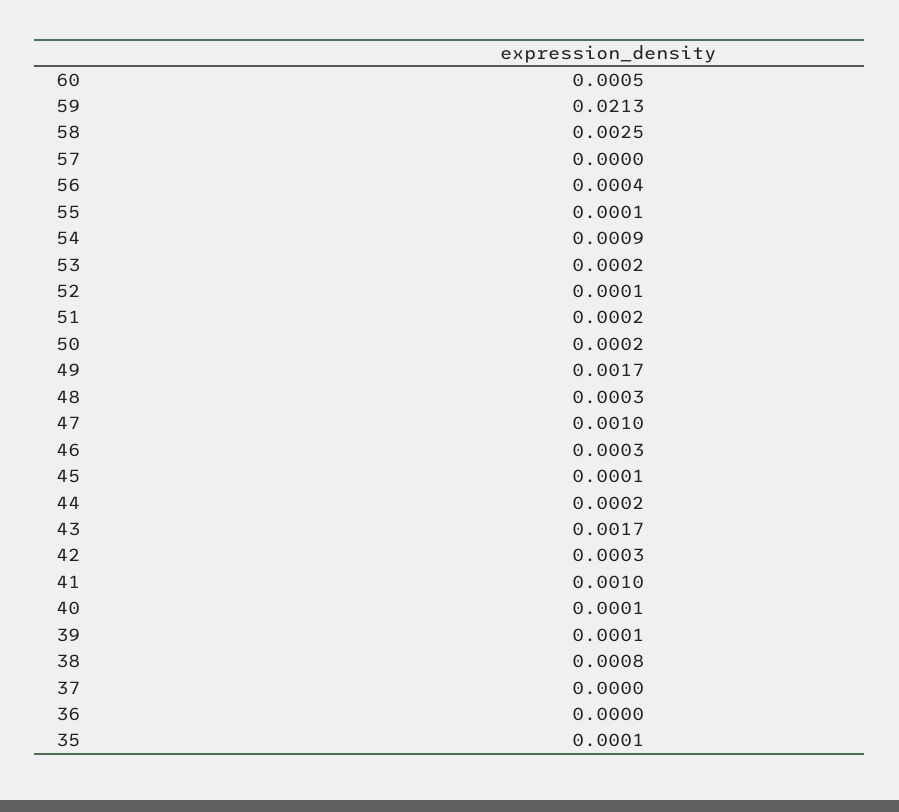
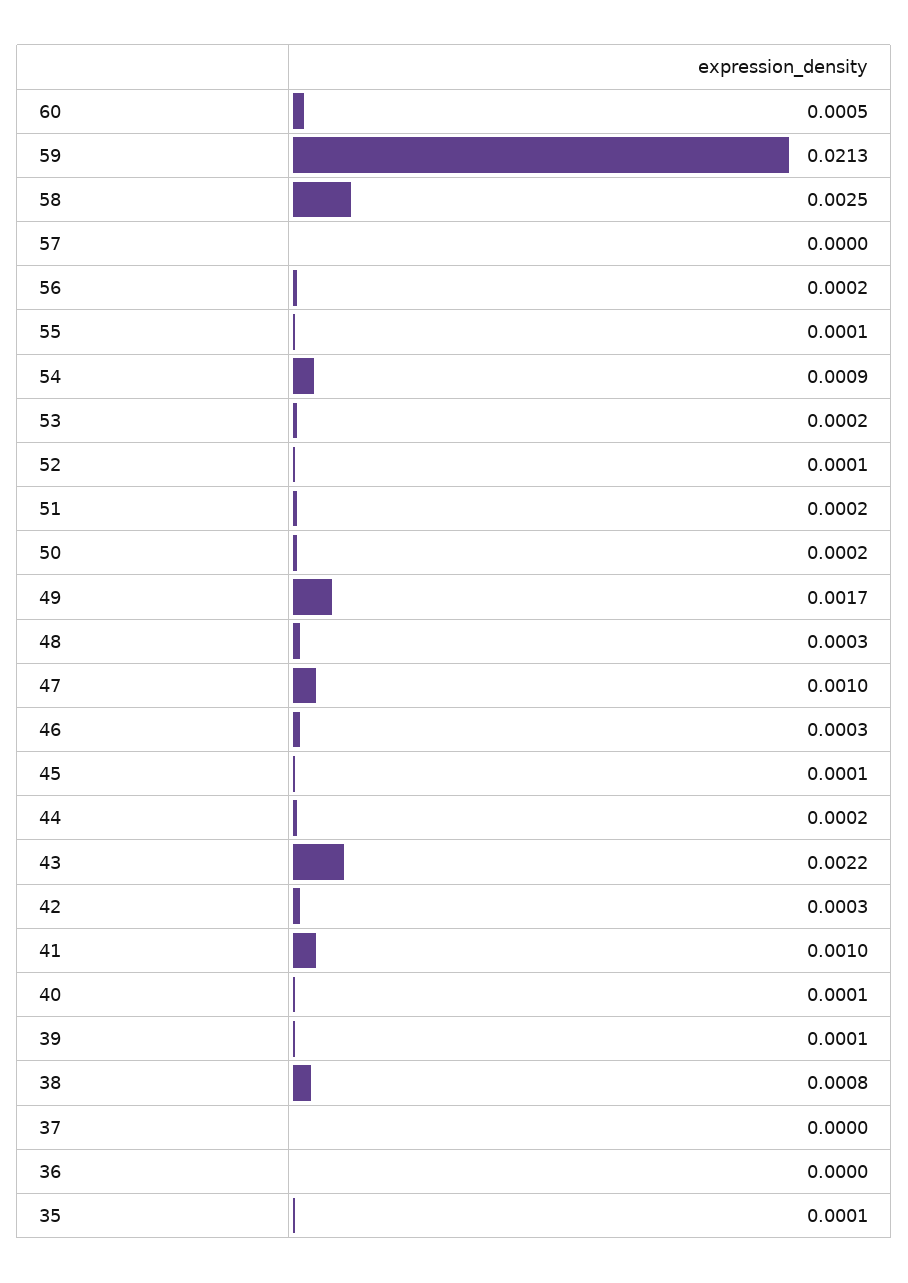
56: 0.0004 -> 0.0002
43: 0.0017 -> 0.0022

